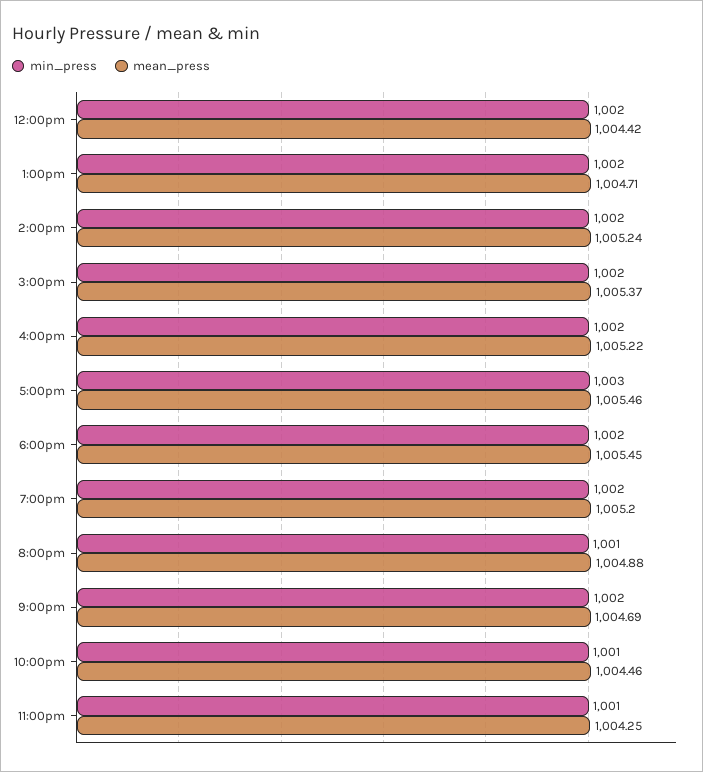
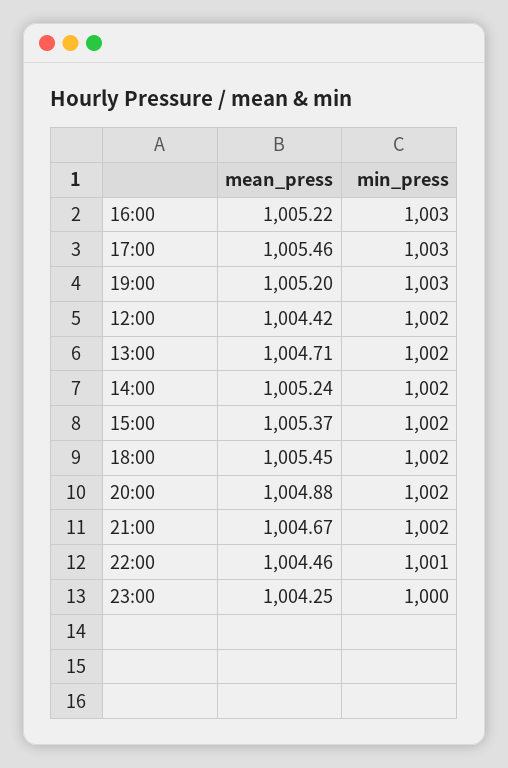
min_press, 4:00pm: 1002 -> 1003
min_press, 7:00pm: 1002 -> 1003
min_press, 8:00pm: 1001 -> 1002
mean_press, 9:00pm: 1004.69 -> 1004.67
min_press, 11:00pm: 1001 -> 1000

